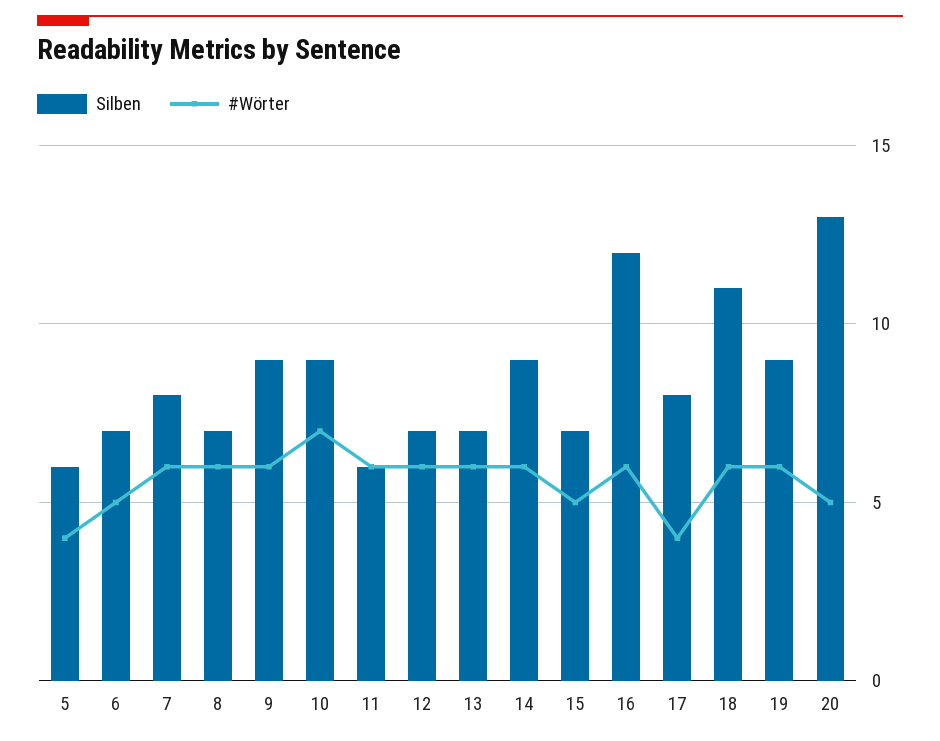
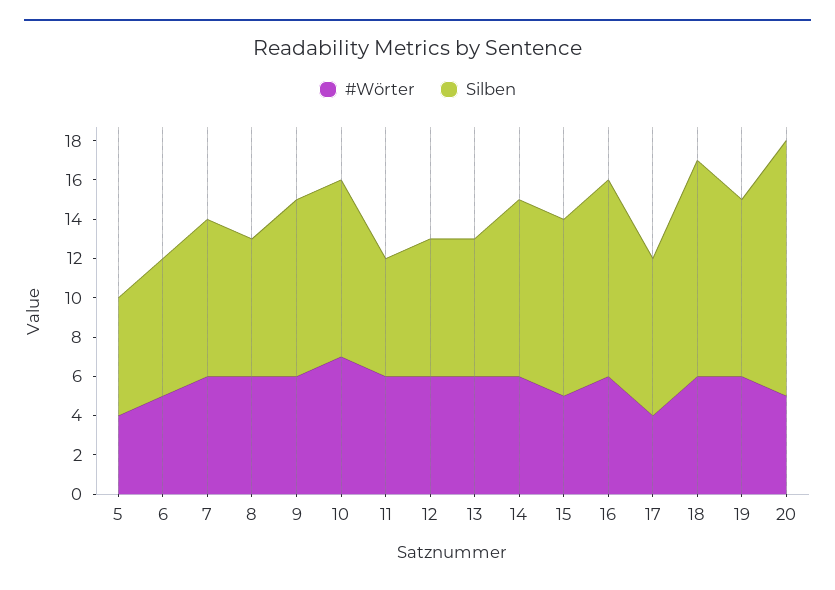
Silben, 15: 7 -> 9
Silben, 16: 12 -> 10

